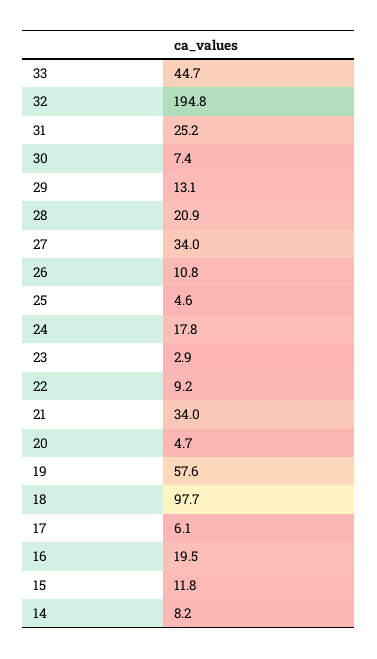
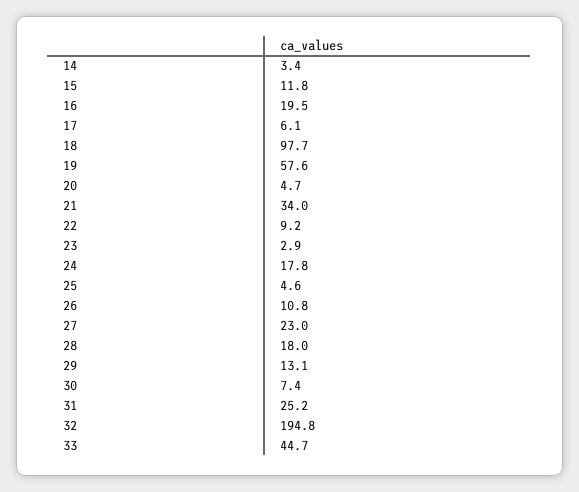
28: 20.9 -> 18
27: 34 -> 23
14: 8.2 -> 3.4

